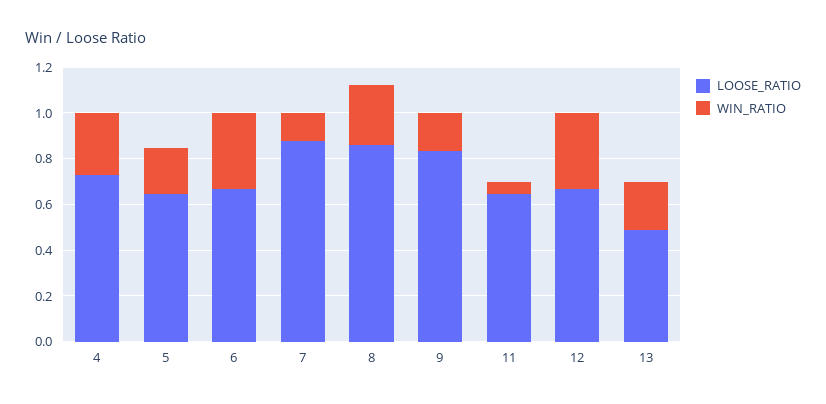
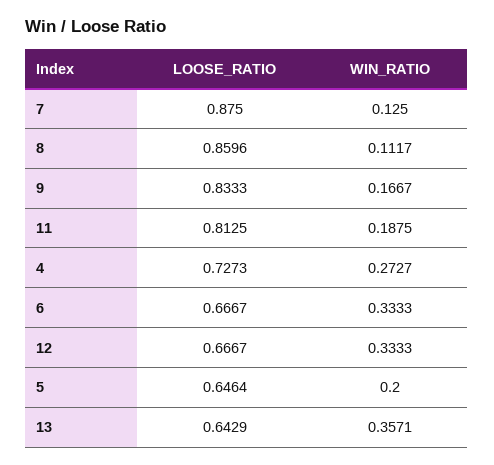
WIN_RATIO, 8: 0.25 -> 0.1117
LOOSE_RATIO, 11: 0.65 -> 0.8125
WIN_RATIO, 11: 0.05 -> 0.1875
LOOSE_RATIO, 13: 0.5 -> 0.6429
WIN_RATIO, 13: 0.2 -> 0.3571

